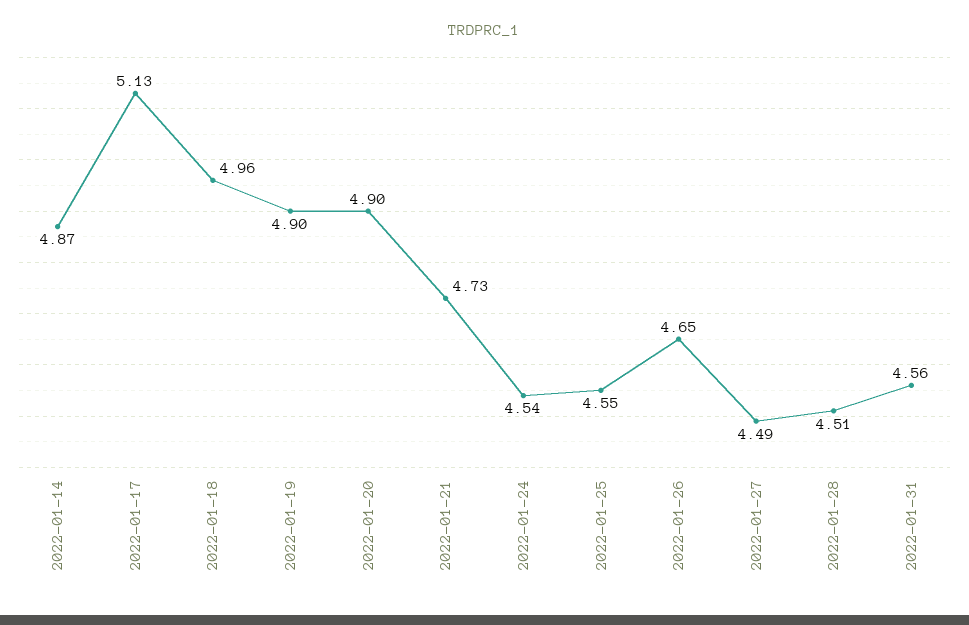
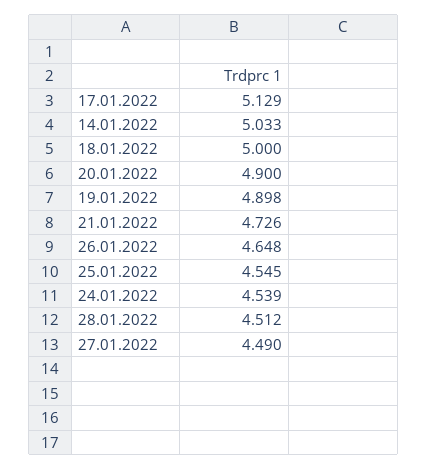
2022-01-14: 4.87 -> 5.033
2022-01-18: 4.96 -> 5
2022-01-31: 4.56 -> none

